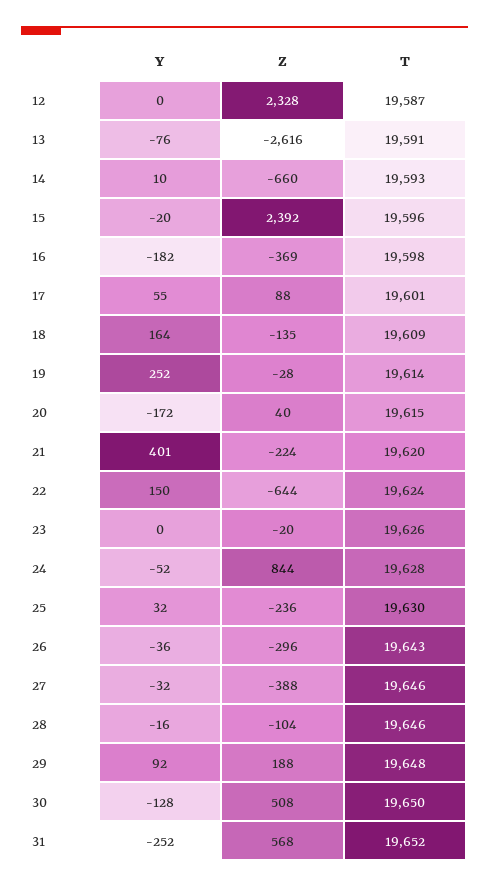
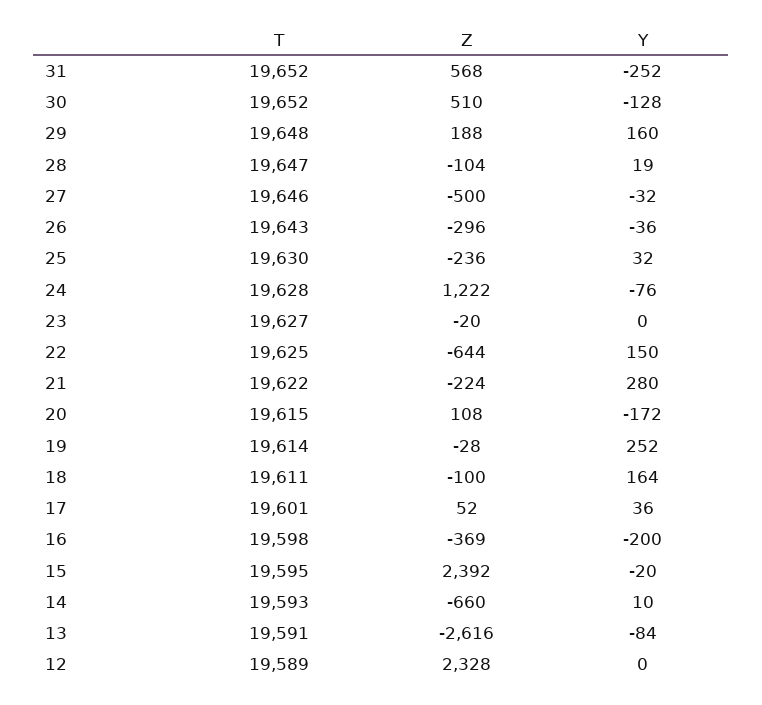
T, 12: 19587 -> 19589
Y, 13: -76 -> -84
T, 15: 19596 -> 19595
Y, 16: -182 -> -200
Y, 17: 55 -> 36
Z, 17: 88 -> 52
Z, 18: -135 -> -100
T, 18: 19609 -> 19611
Z, 20: 40 -> 108
Y, 21: 401 -> 280
T, 21: 19620 -> 19622
T, 22: 19624 -> 19625
T, 23: 19626 -> 19627
Y, 24: -52 -> -76
Z, 24: 844 -> 1222
Z, 27: -388 -> -500
Y, 28: -16 -> 19
T, 28: 19646 -> 19647
Y, 29: 92 -> 160
Z, 30: 508 -> 510
T, 30: 19650 -> 19652

